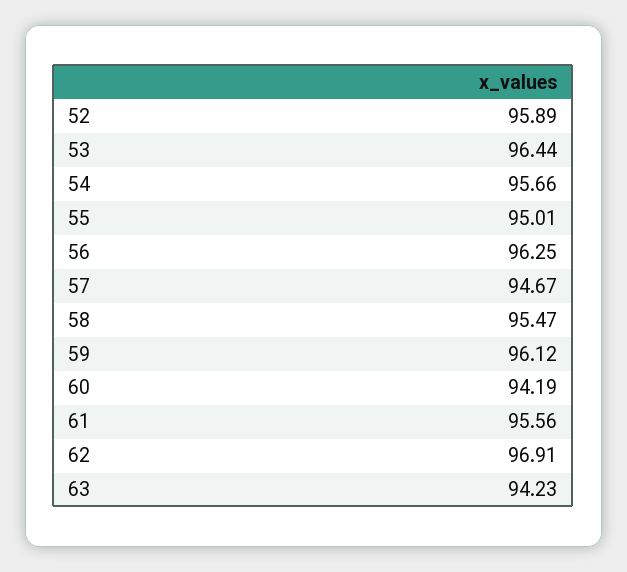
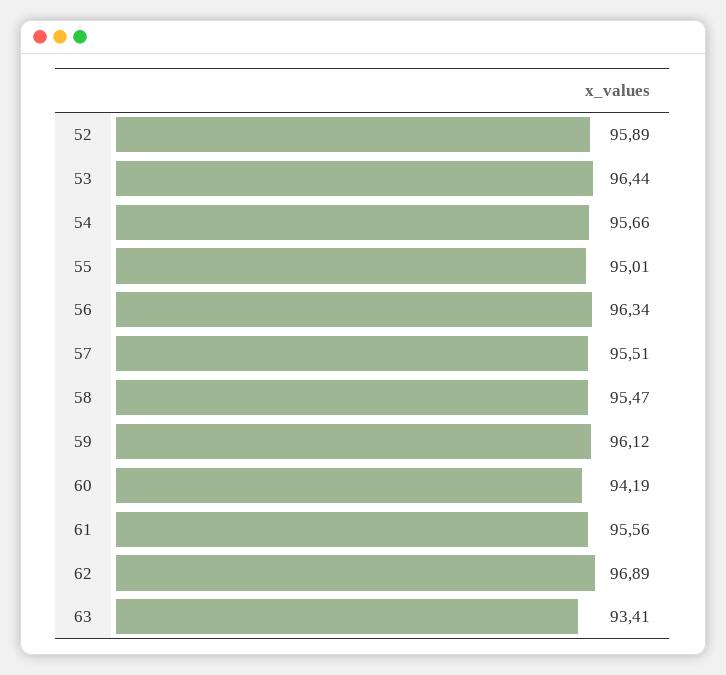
56: 96.25 -> 96.34
57: 94.67 -> 95.51
62: 96.91 -> 96.89
63: 94.23 -> 93.41

